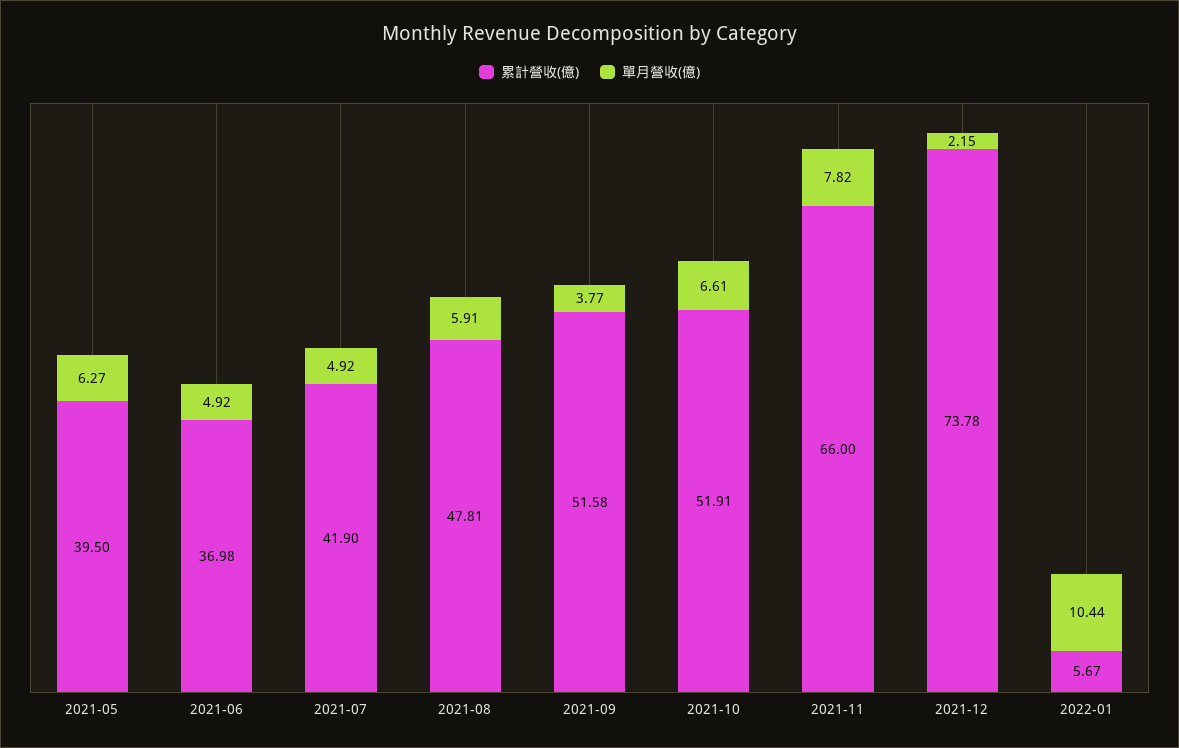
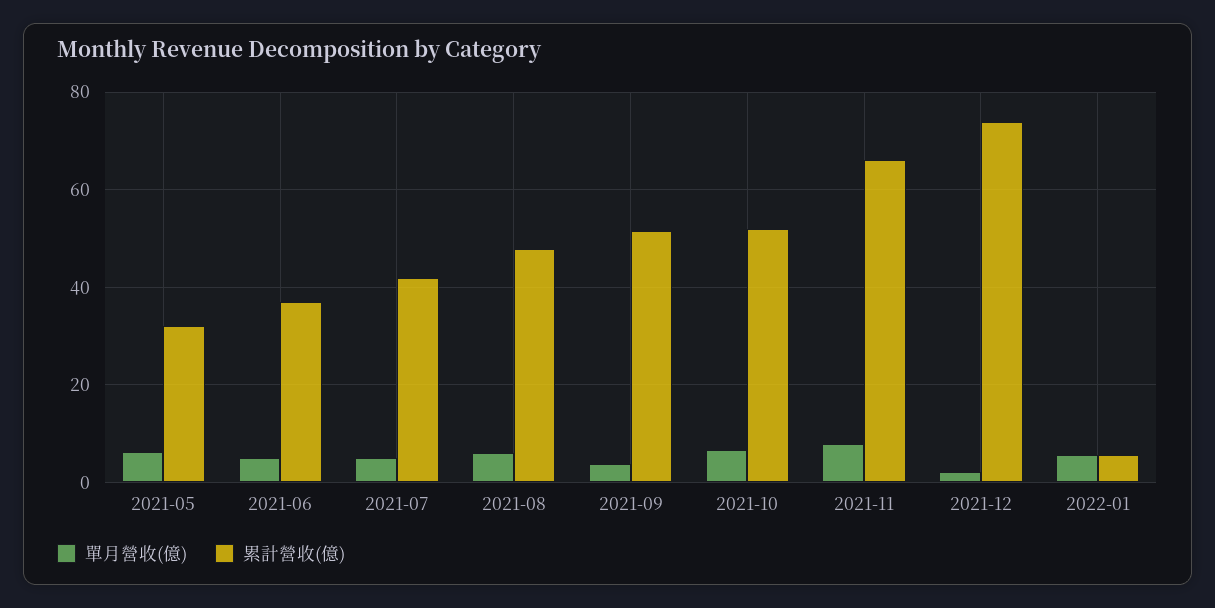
累計營收(億), 2021-05: 39.5 -> 32
單月營收(億), 2022-01: 10.44 -> 6

